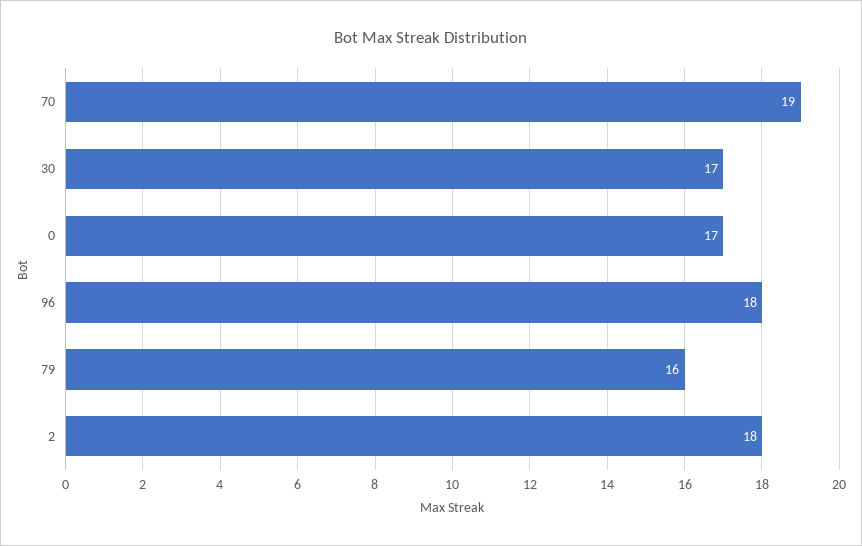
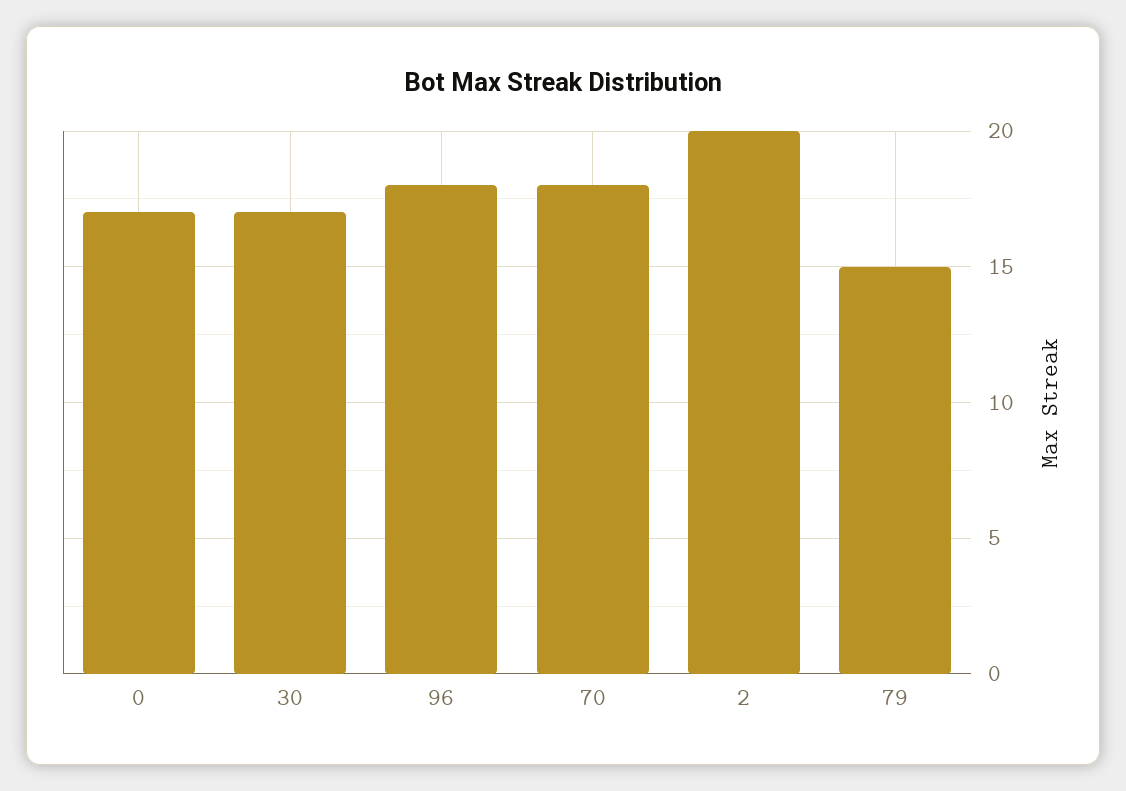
70: 19 -> 18
79: 16 -> 15
2: 18 -> 20

